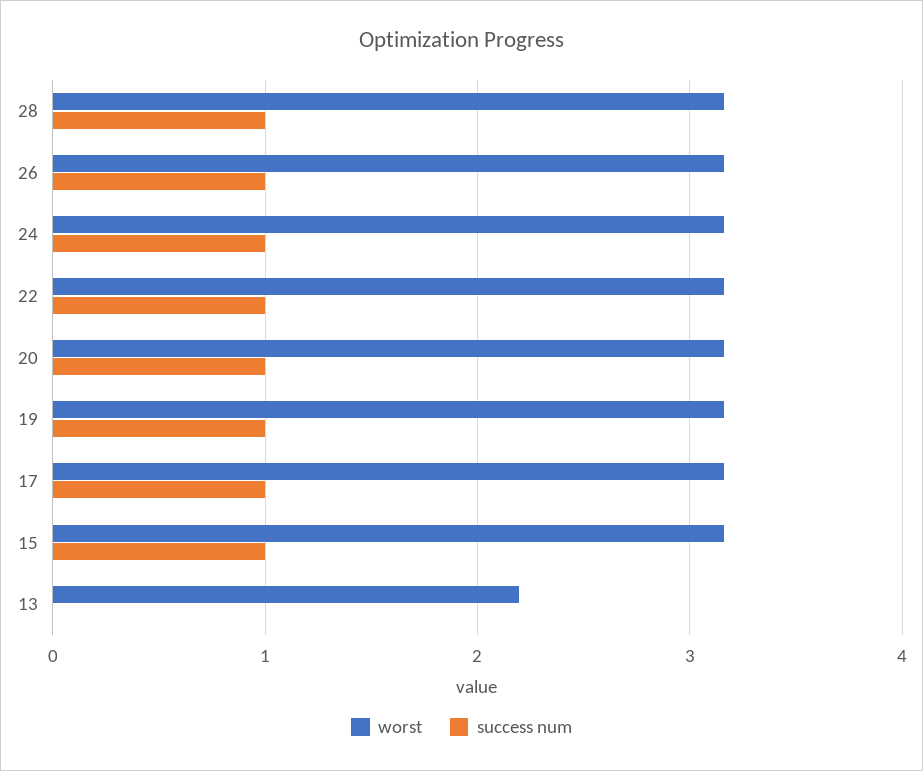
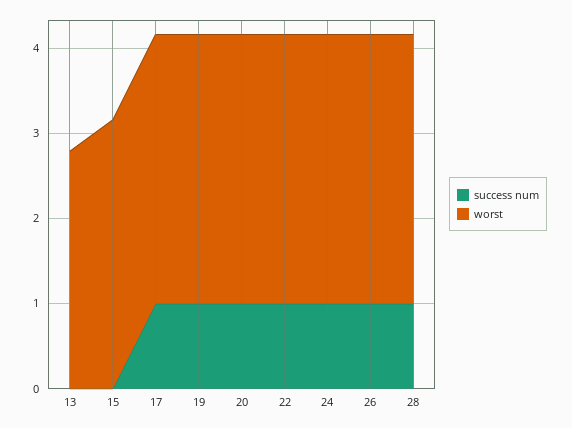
success num, 15: 1 -> 0
worst, 13: 2.2 -> 2.8

